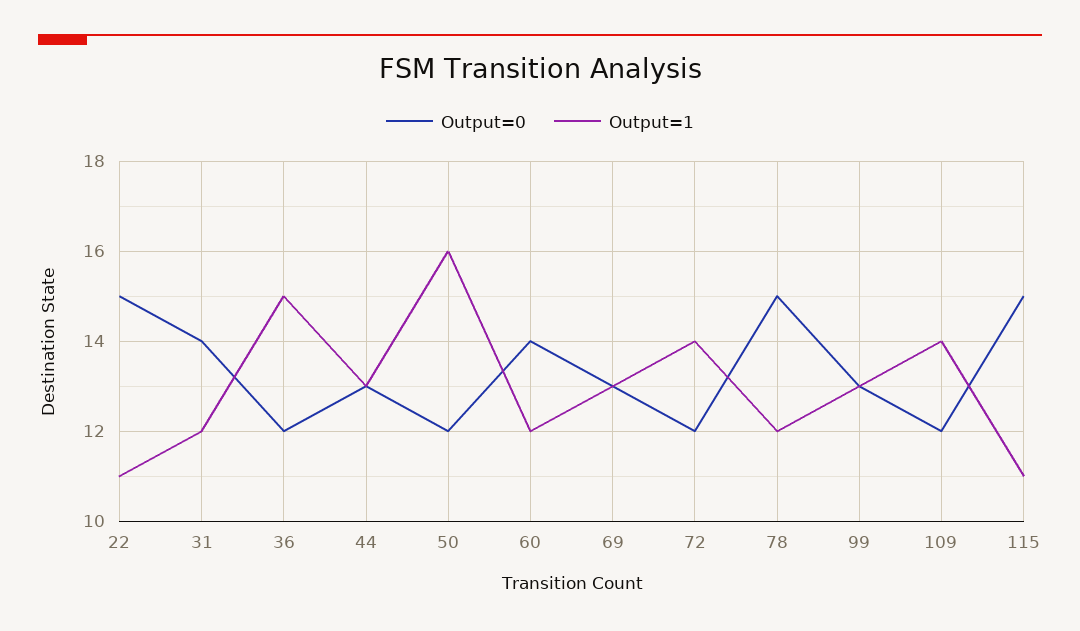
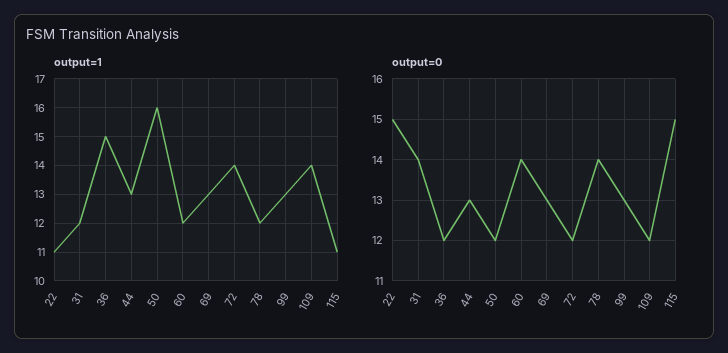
Output=0, 78: 15 -> 14

